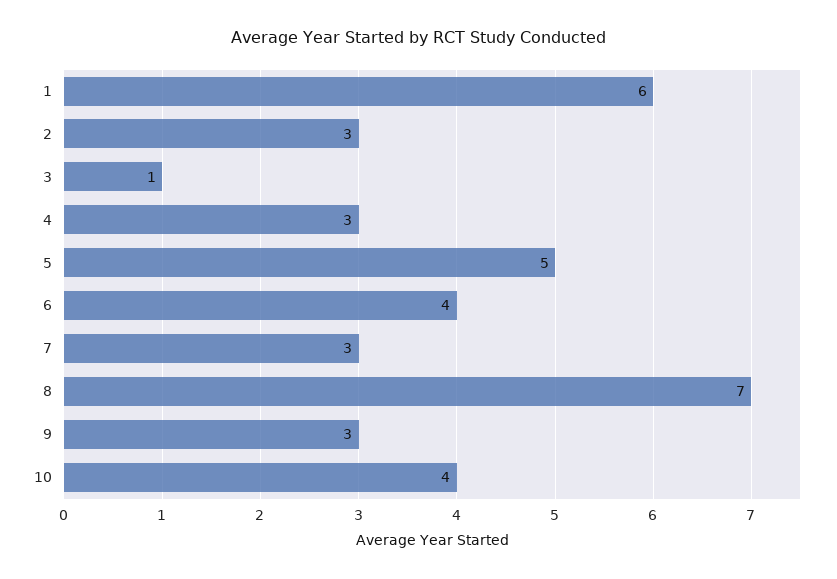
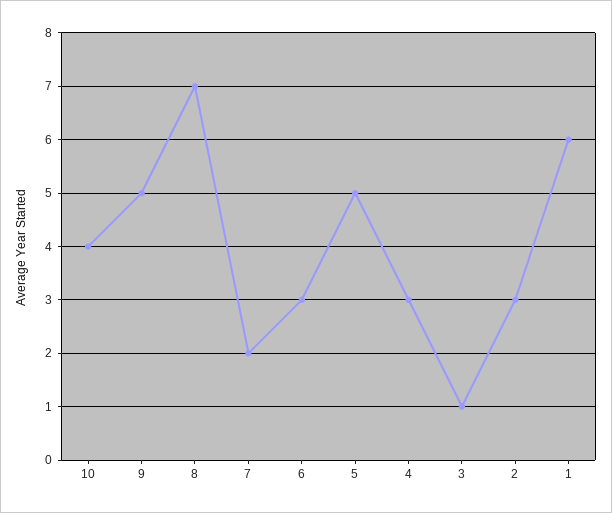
6: 4 -> 3
7: 3 -> 2
9: 3 -> 5

